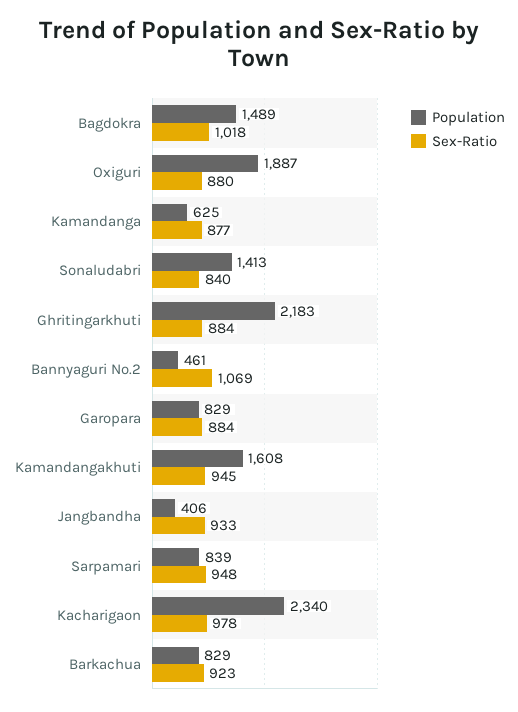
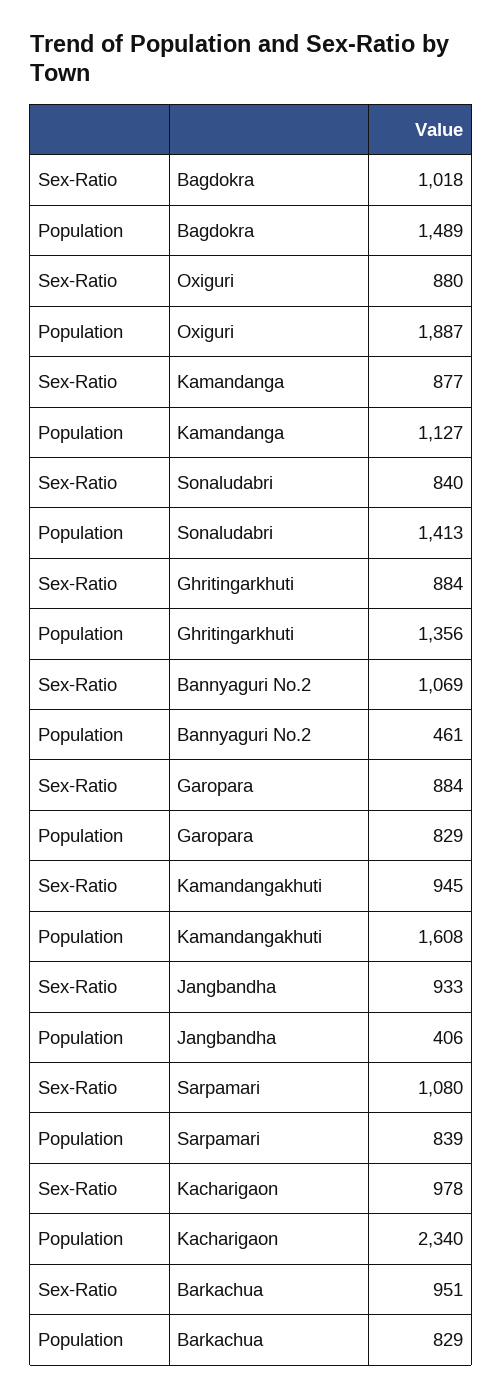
Population, Kamandanga: 625 -> 1127
Population, Ghritingarkhuti: 2183 -> 1356
Sex-Ratio, Sarpamari: 948 -> 1080
Sex-Ratio, Barkachua: 923 -> 951

